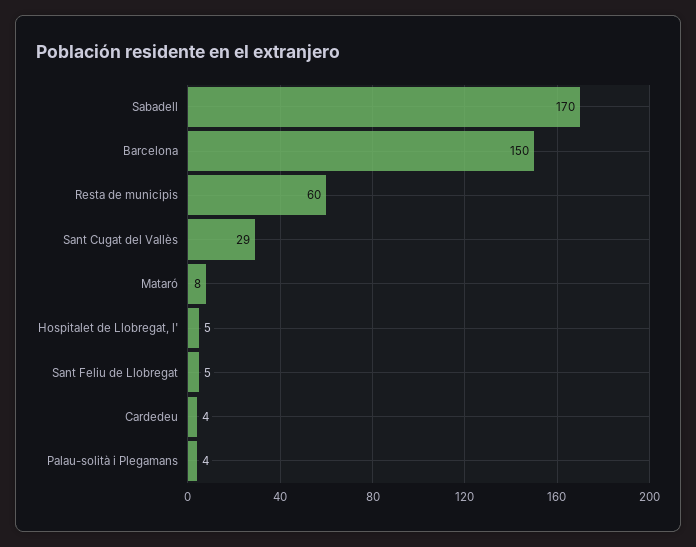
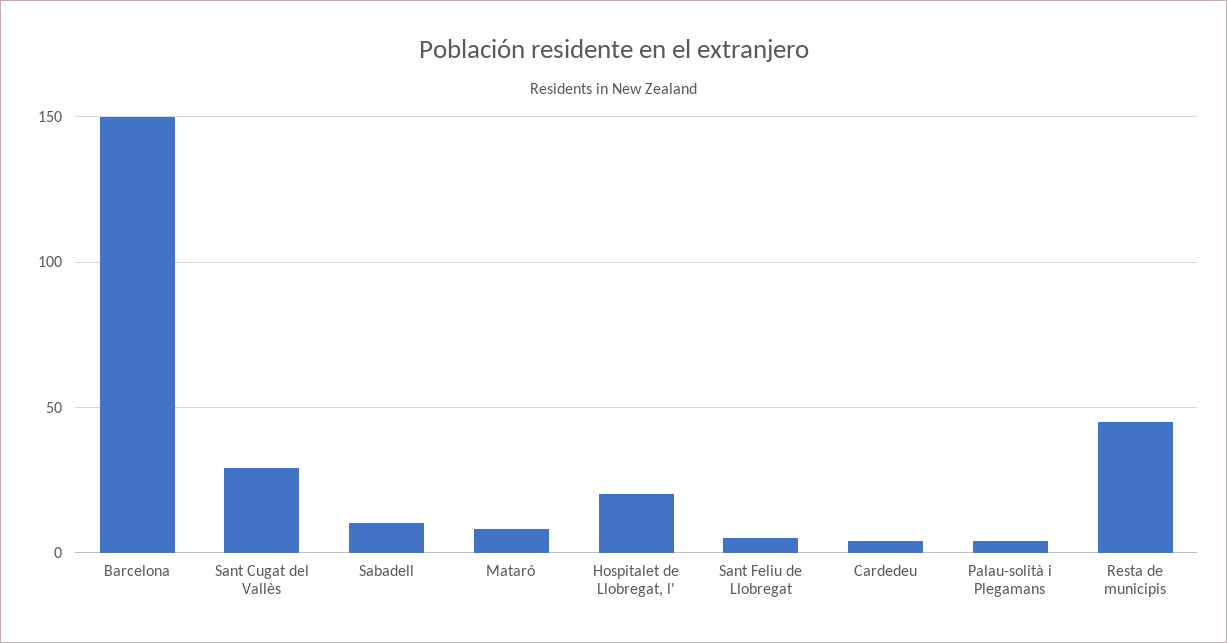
Sabadell: 170 -> 10
Resta de municipis: 60 -> 45
Hospitalet de Llobregat, l': 5 -> 20

